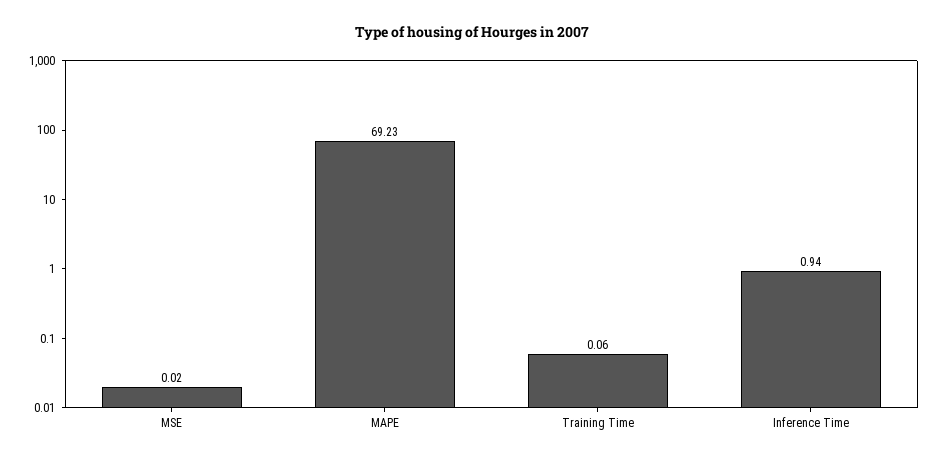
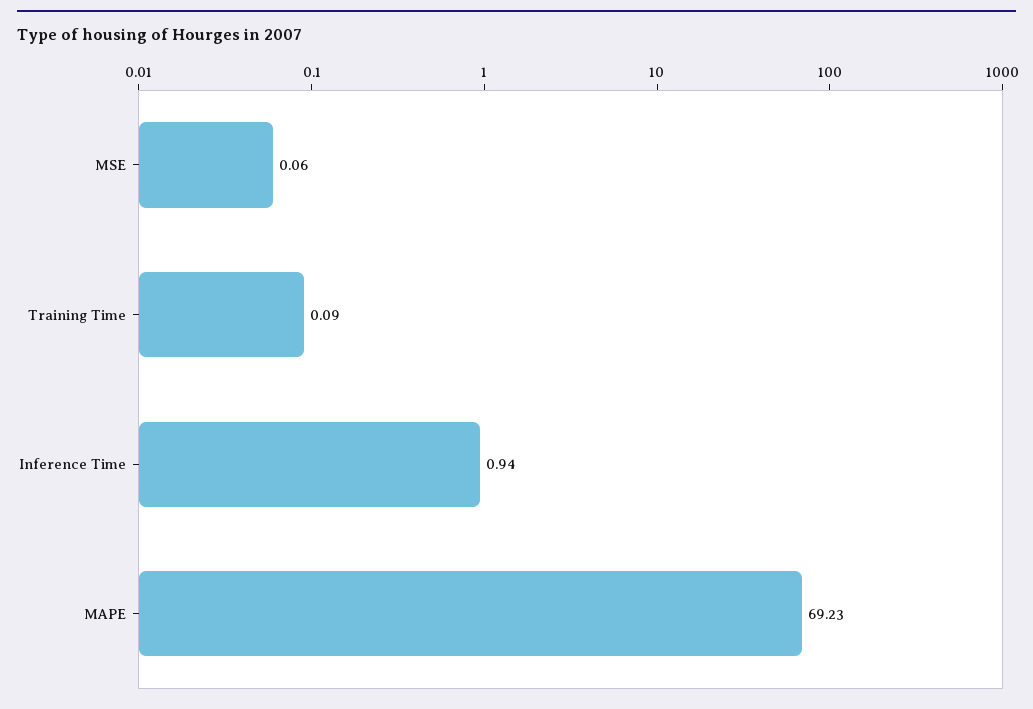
MSE: 0.02 -> 0.06
Training Time: 0.06 -> 0.09

